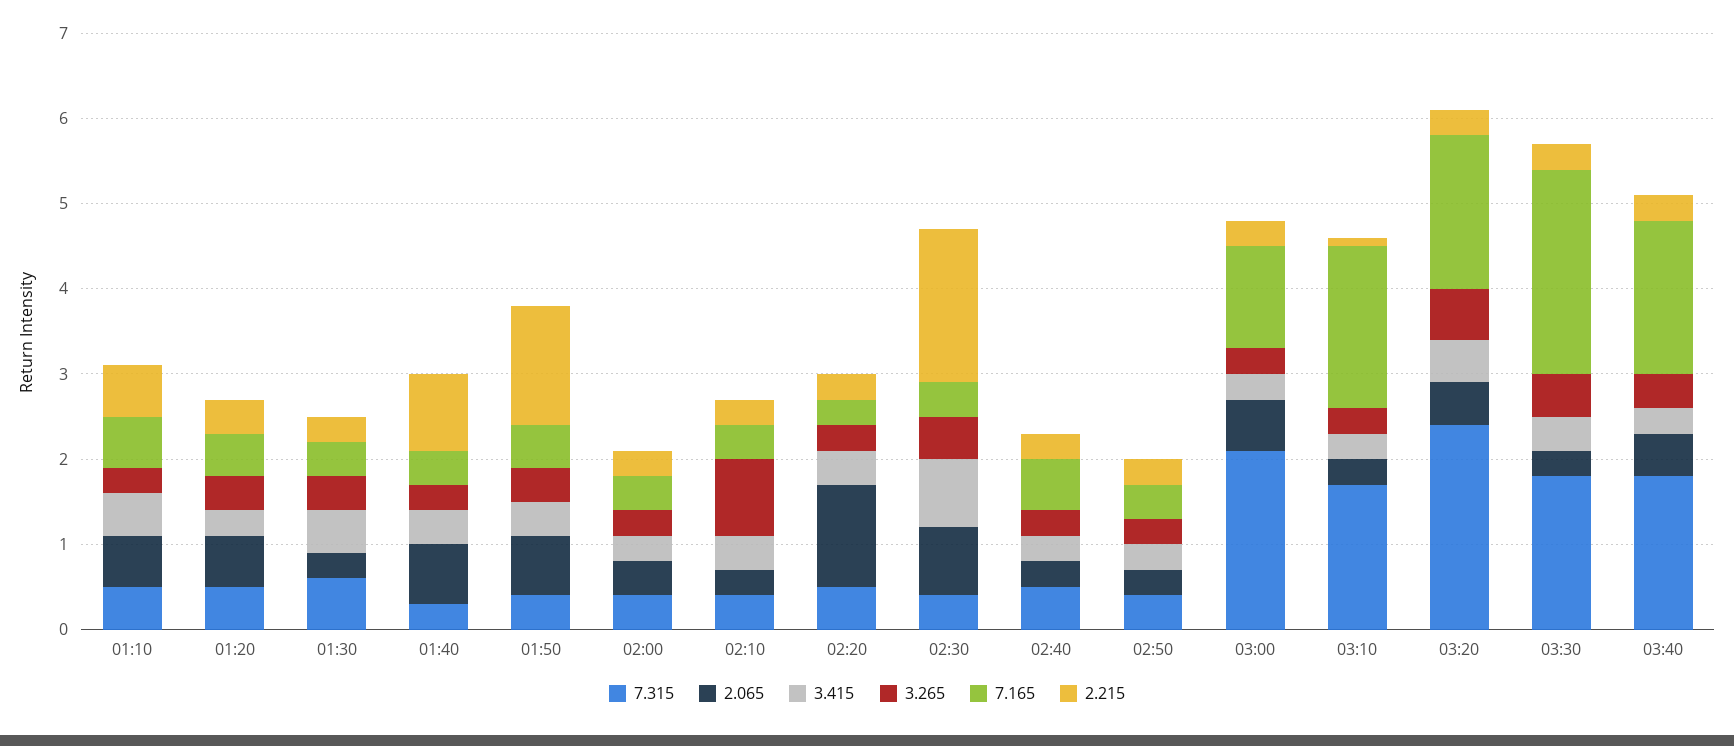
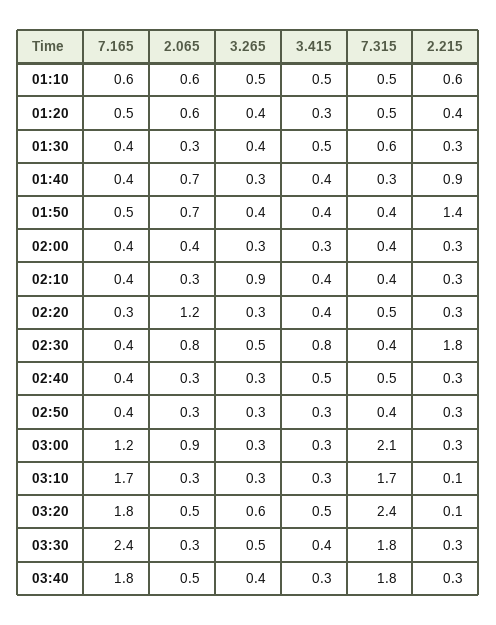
3.265, 01:10: 0.3 -> 0.5
3.415, 02:40: 0.3 -> 0.5
7.165, 02:40: 0.6 -> 0.4
2.065, 03:00: 0.6 -> 0.9
7.165, 03:10: 1.9 -> 1.7
2.215, 03:20: 0.3 -> 0.1

